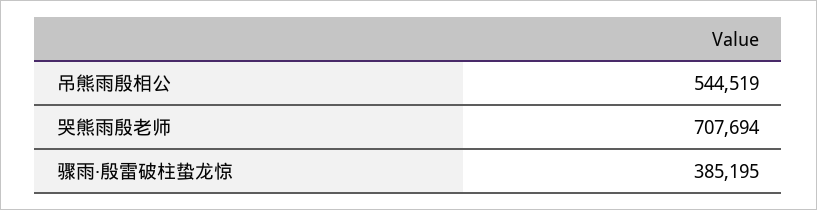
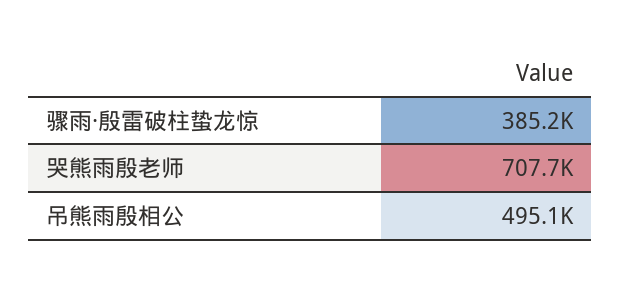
吊熊雨殷相公: 544519 -> 495100

